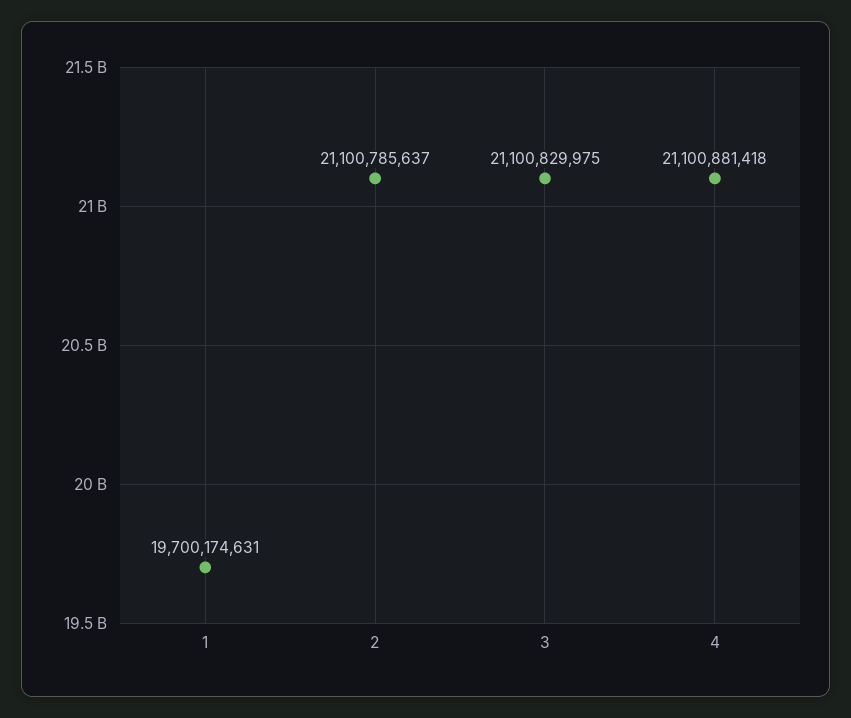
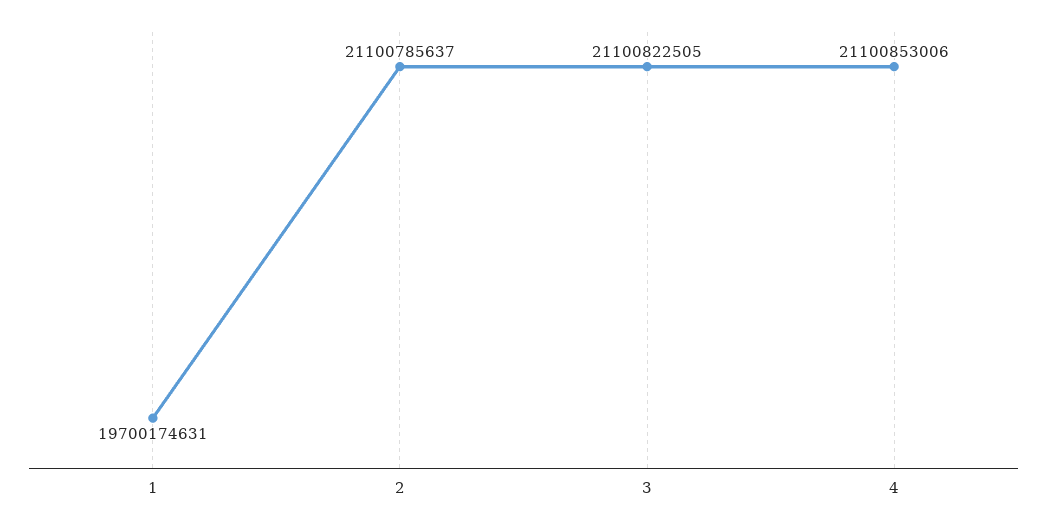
3: 21100829975 -> 21100822505
4: 21100881418 -> 21100853006

